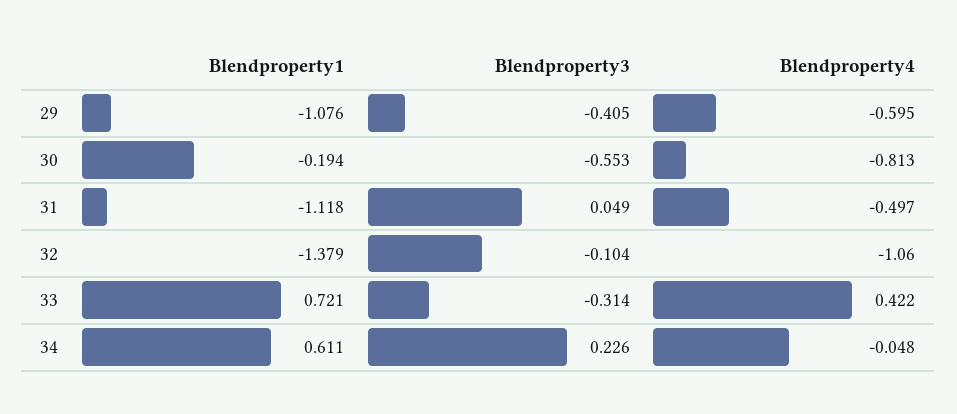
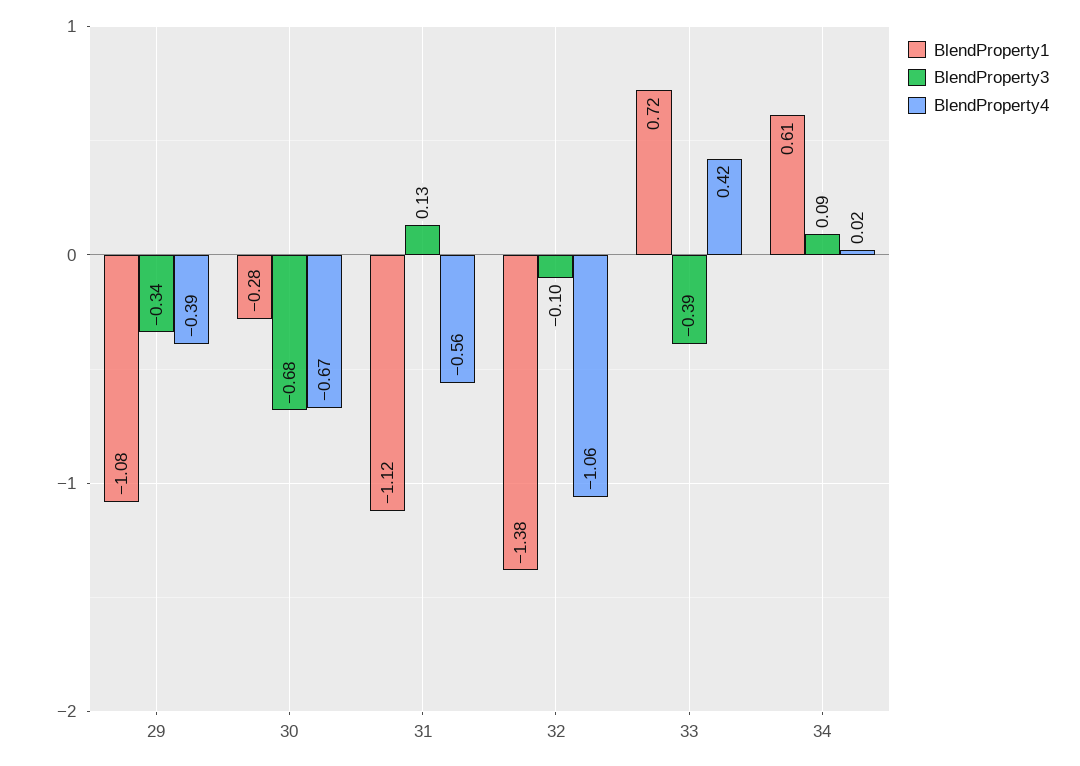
Blendproperty3, 29: -0.405 -> -0.34
Blendproperty4, 29: -0.595 -> -0.39
Blendproperty1, 30: -0.194 -> -0.28
Blendproperty3, 30: -0.553 -> -0.68
Blendproperty4, 30: -0.813 -> -0.67
Blendproperty3, 31: 0.049 -> 0.13
Blendproperty4, 31: -0.497 -> -0.56
Blendproperty3, 33: -0.314 -> -0.39
Blendproperty3, 34: 0.226 -> 0.09
Blendproperty4, 34: -0.048 -> 0.02

